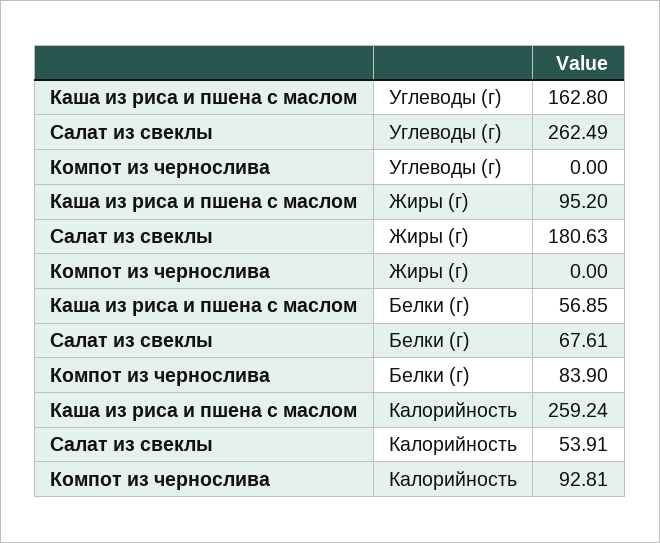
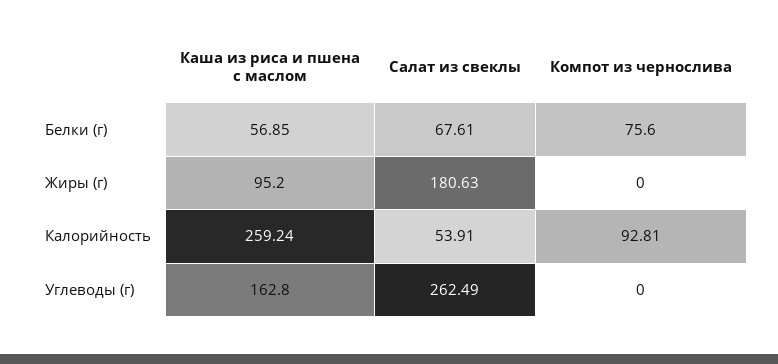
Компот из чернослива, Белки (г): 83.9 -> 75.6

